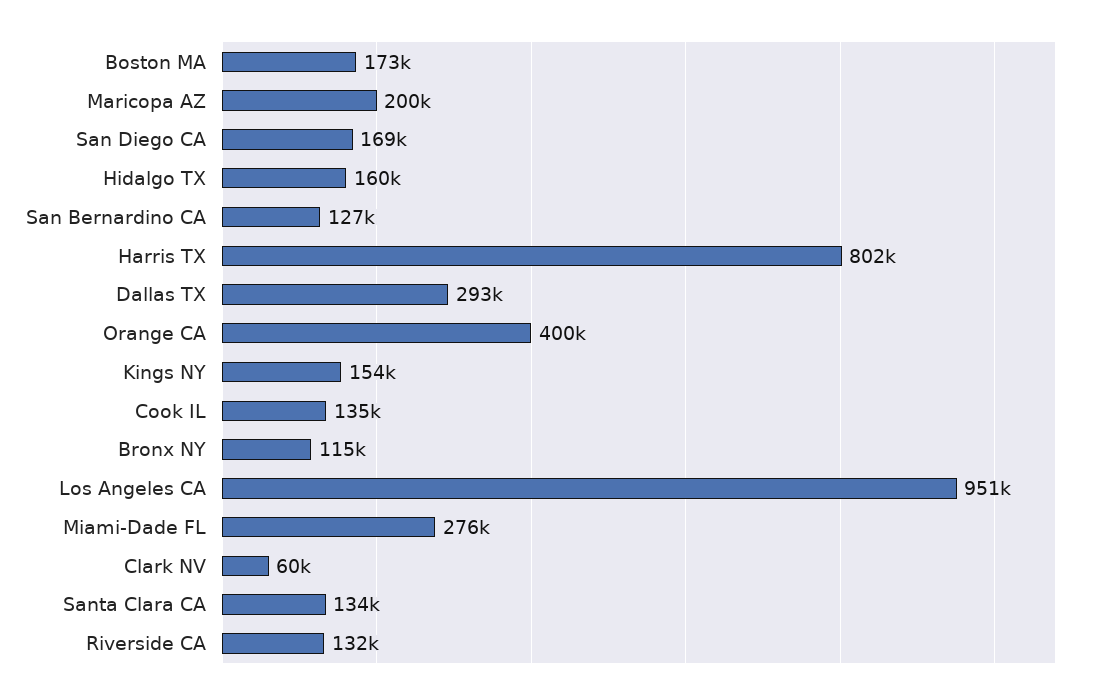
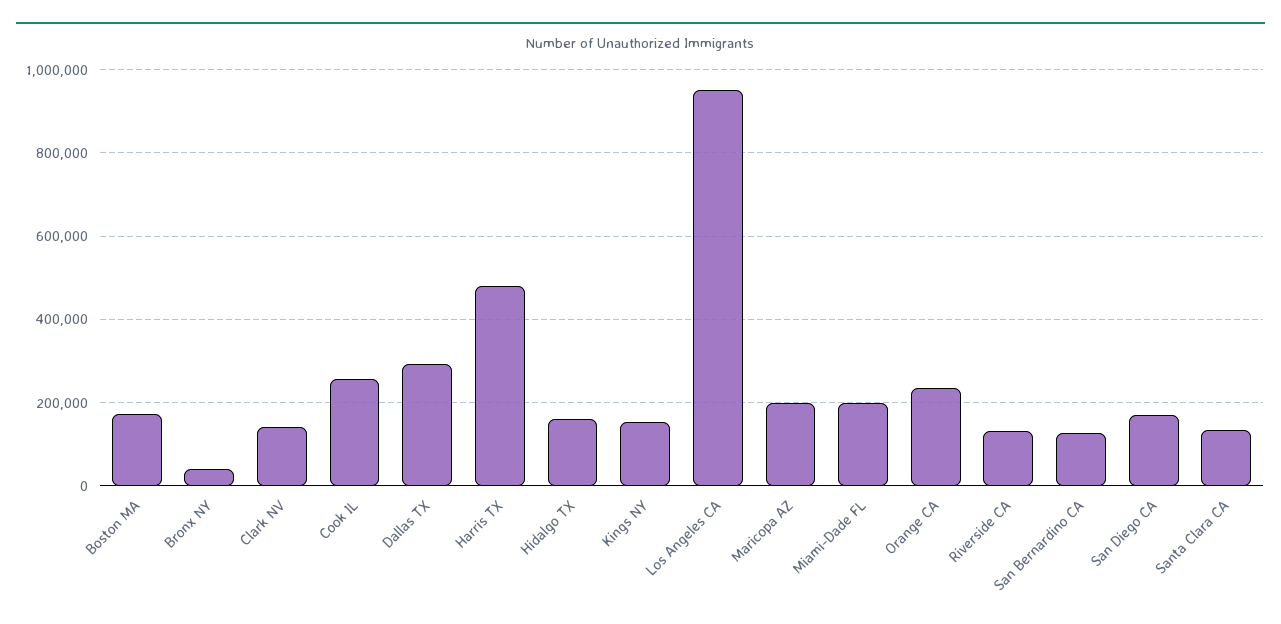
Harris TX: 802000 -> 480000
Orange CA: 400000 -> 240000
Cook IL: 135000 -> 260000
Bronx NY: 115000 -> 40000
Miami-Dade FL: 276000 -> 200000
Clark NV: 60000 -> 140000

